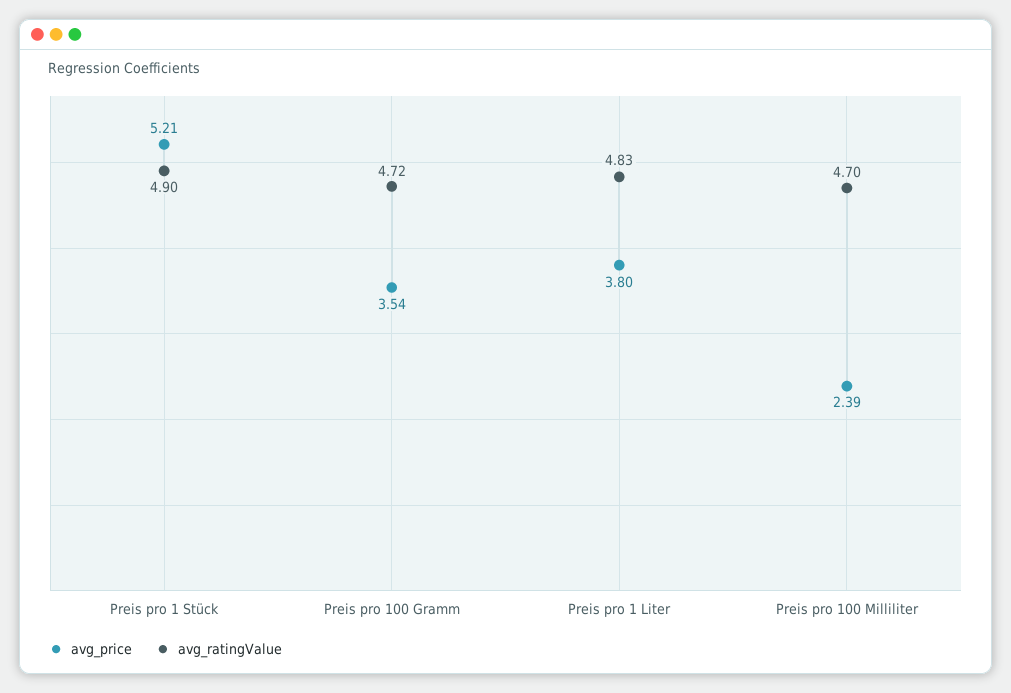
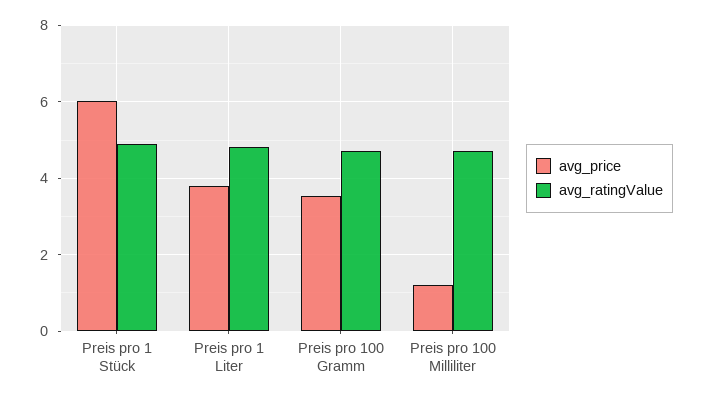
avg_price, Preis pro 1 Stück: 5.21 -> 6
avg_price, Preis pro 100 Milliliter: 2.39 -> 1.2

